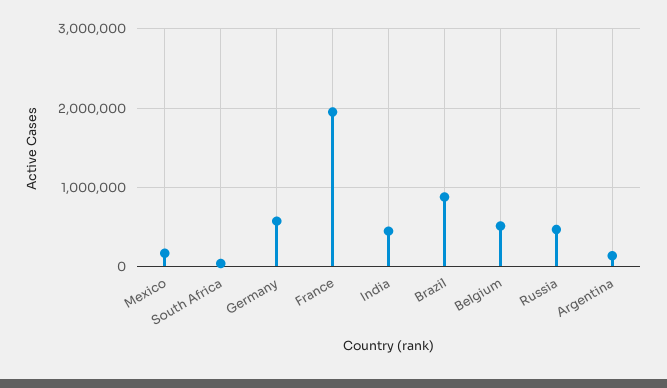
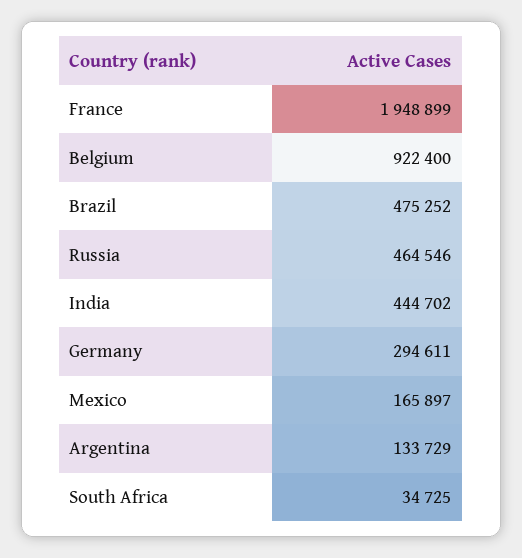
Germany: 600000 -> 294611
Brazil: 900000 -> 475252
Belgium: 500000 -> 922400

